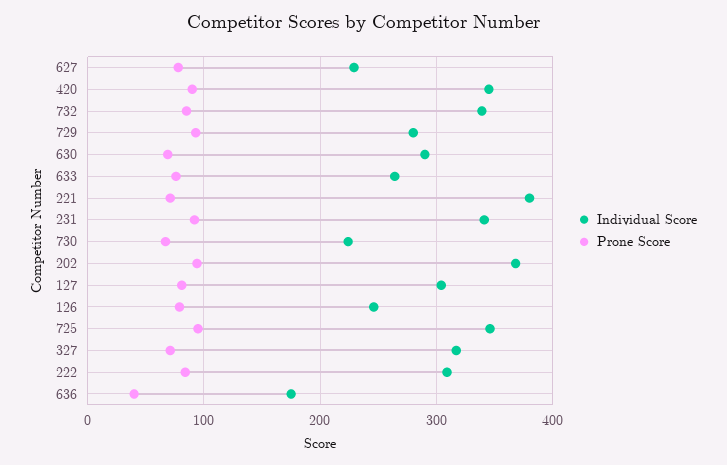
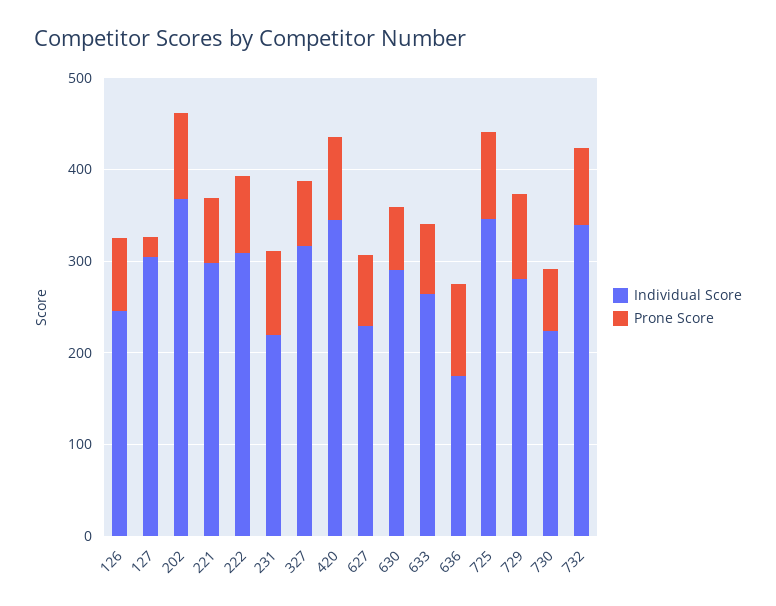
Individual Score, 221: 380 -> 300
Individual Score, 231: 340 -> 220
Prone Score, 127: 80 -> 20
Prone Score, 636: 40 -> 100

